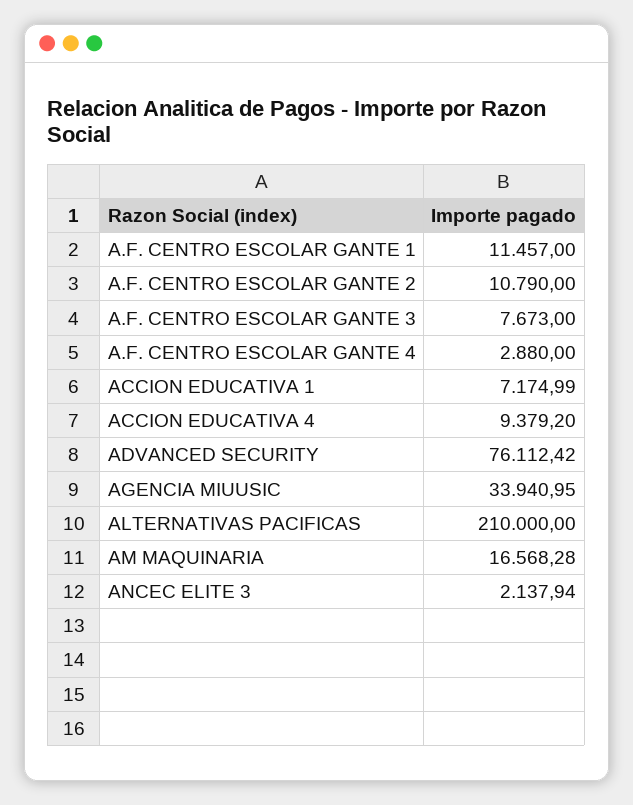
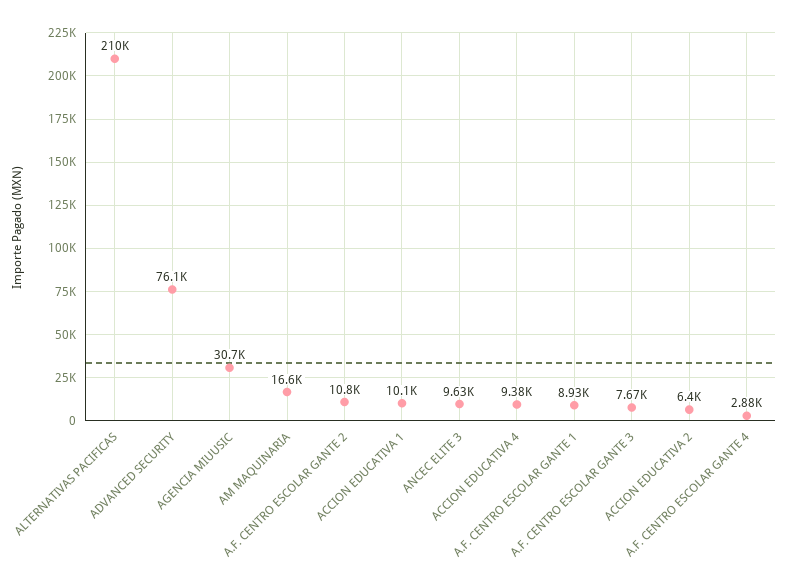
A.F. CENTRO ESCOLAR GANTE 1: 11457 -> 8930
ACCION EDUCATIVA 1: 7174.99 -> 10100
AGENCIA MIUUSIC: 33940.95 -> 30700
ANCEC ELITE 3: 2137.94 -> 9630
ACCION EDUCATIVA 2: none -> 6400

